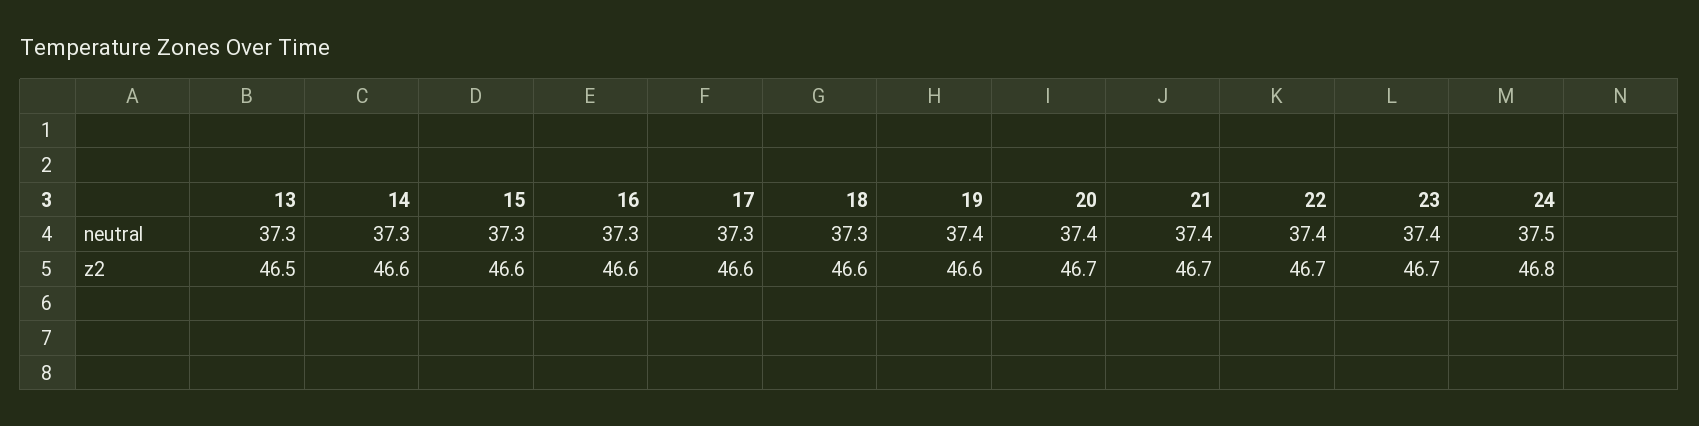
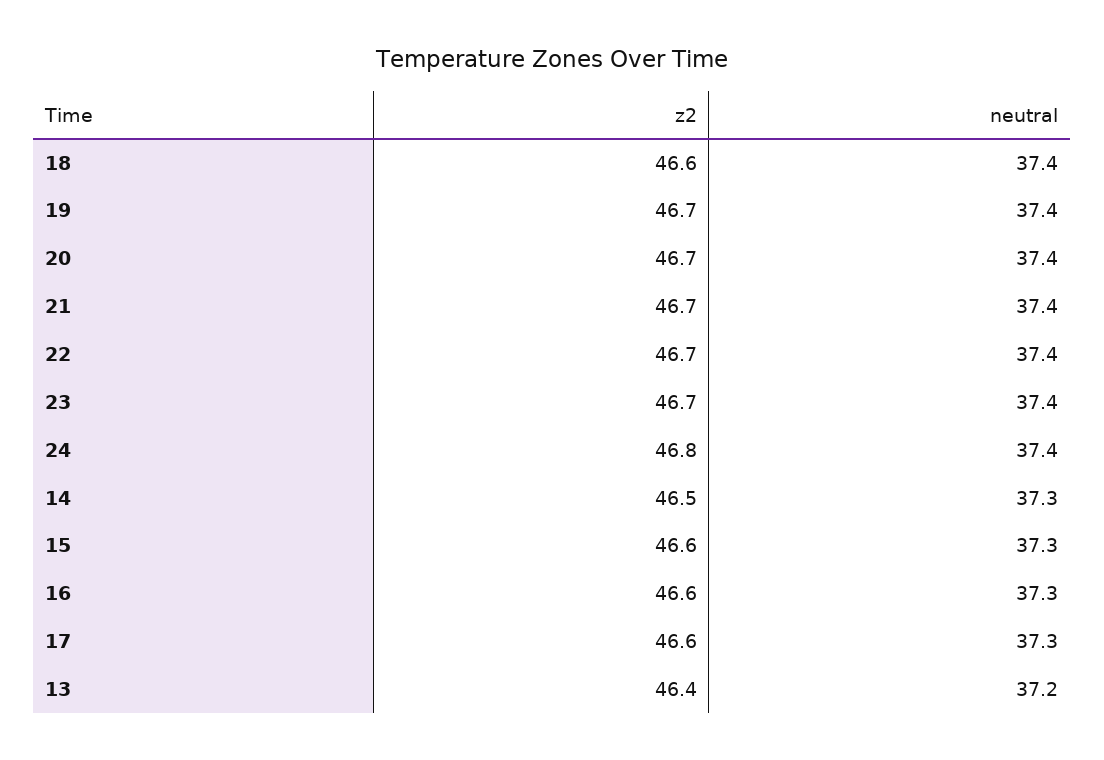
13, neutral: 37.3 -> 37.2
18, neutral: 37.3 -> 37.4
24, neutral: 37.5 -> 37.4
13, z2: 46.5 -> 46.4
14, z2: 46.6 -> 46.5
19, z2: 46.6 -> 46.7

